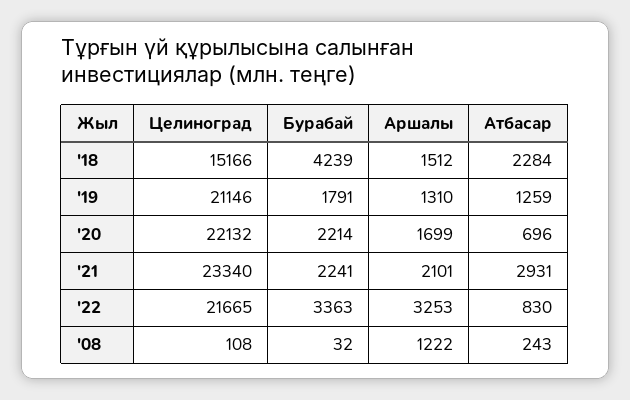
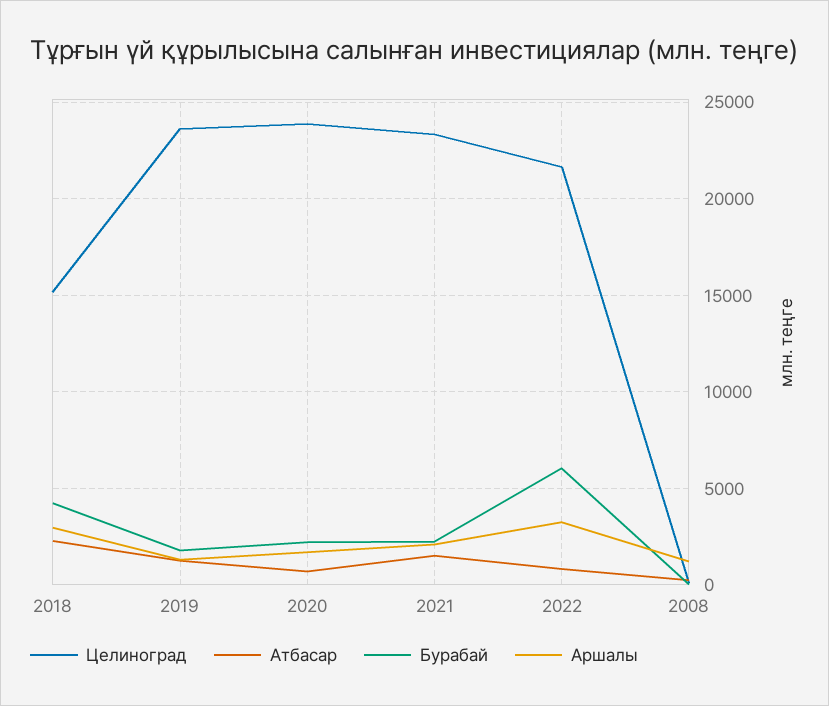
Аршалы, '18: 1512 -> 3000
Целиноград, '19: 21146 -> 23500
Целиноград, '20: 22132 -> 24000
Атбасар, '21: 2931 -> 1500
Бурабай, '22: 3363 -> 6000

